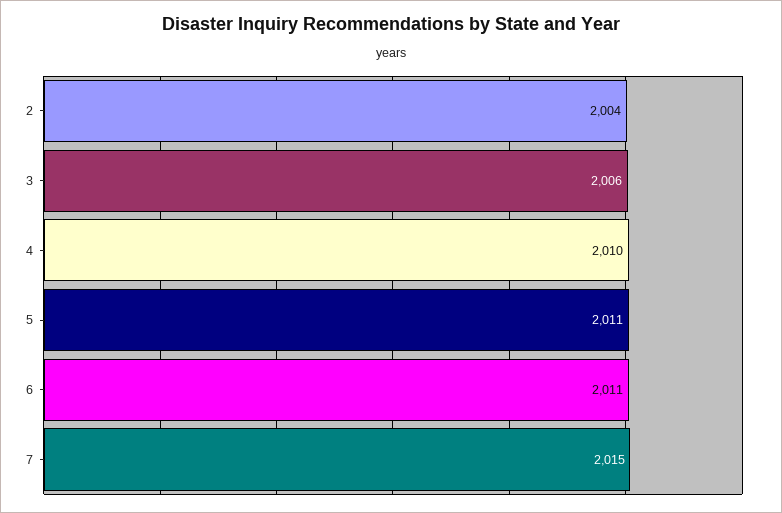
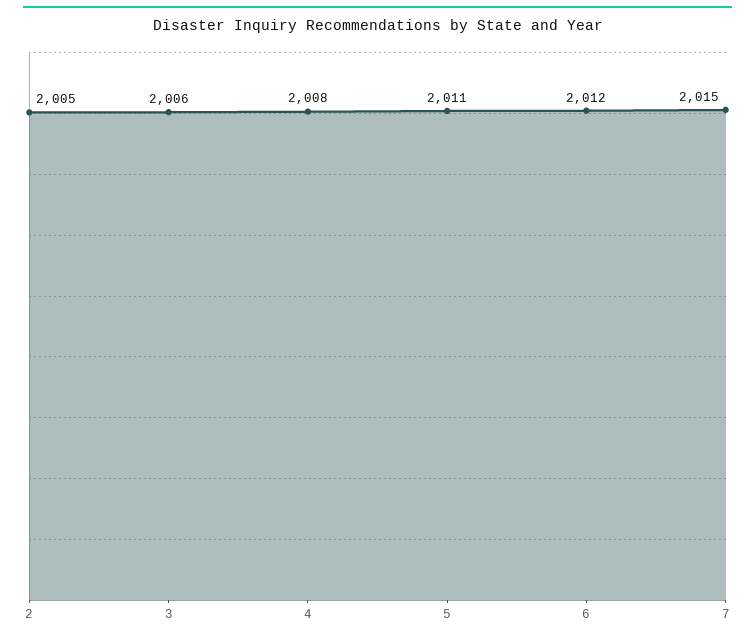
2: 2004 -> 2005
4: 2010 -> 2008
6: 2011 -> 2012

